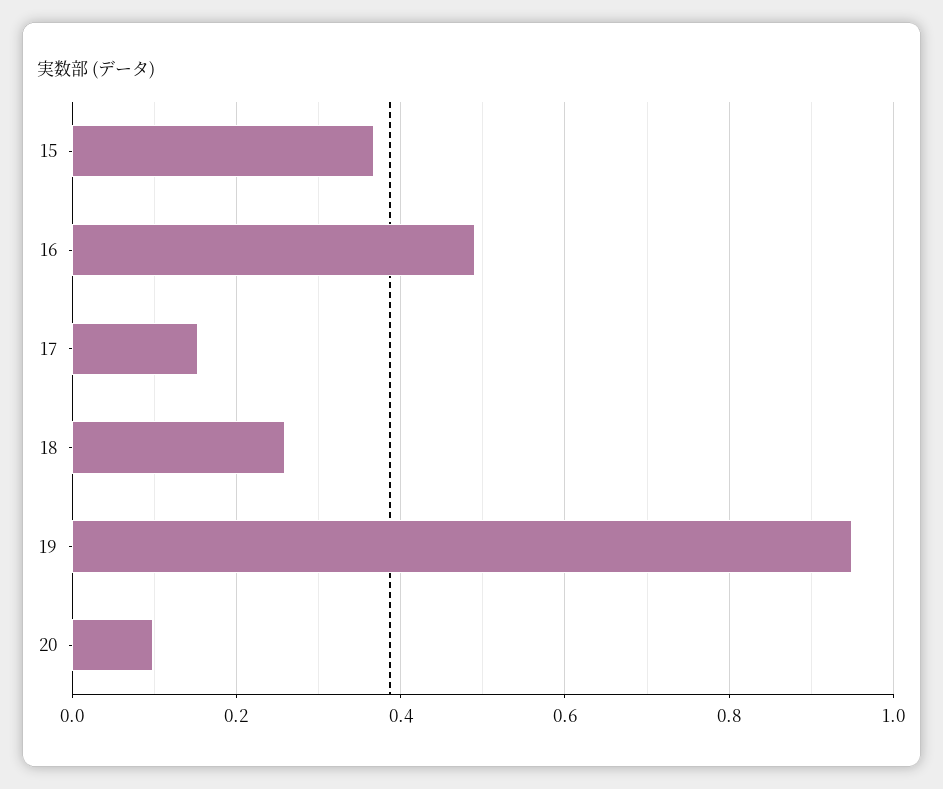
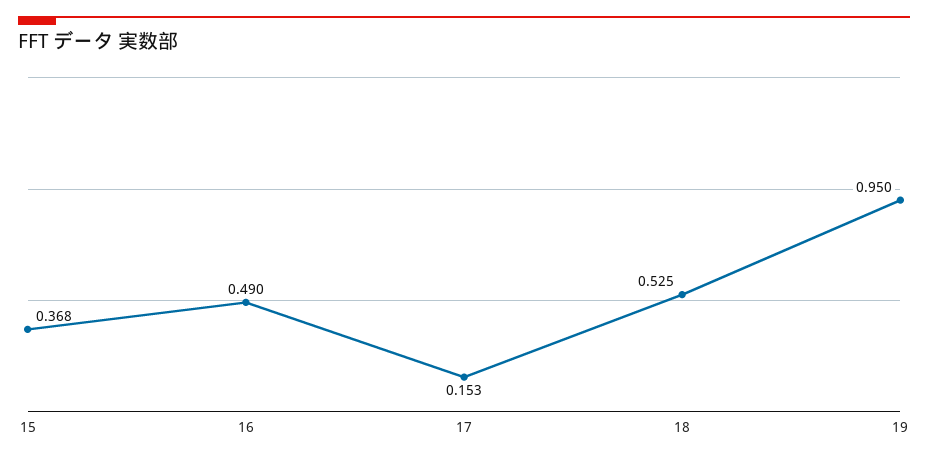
18: 0.26 -> 0.525
20: 0.1 -> none

